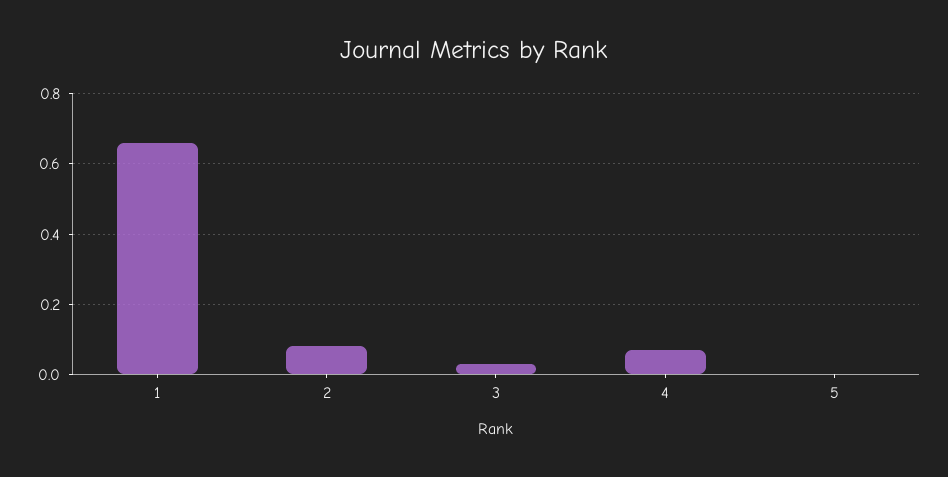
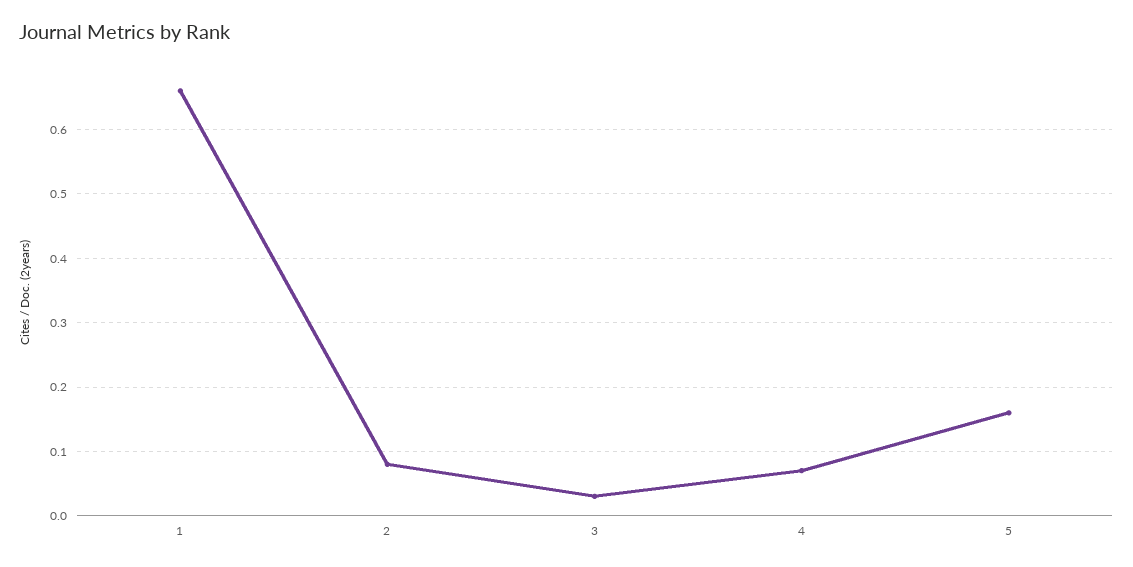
5: 0 -> 0.16

